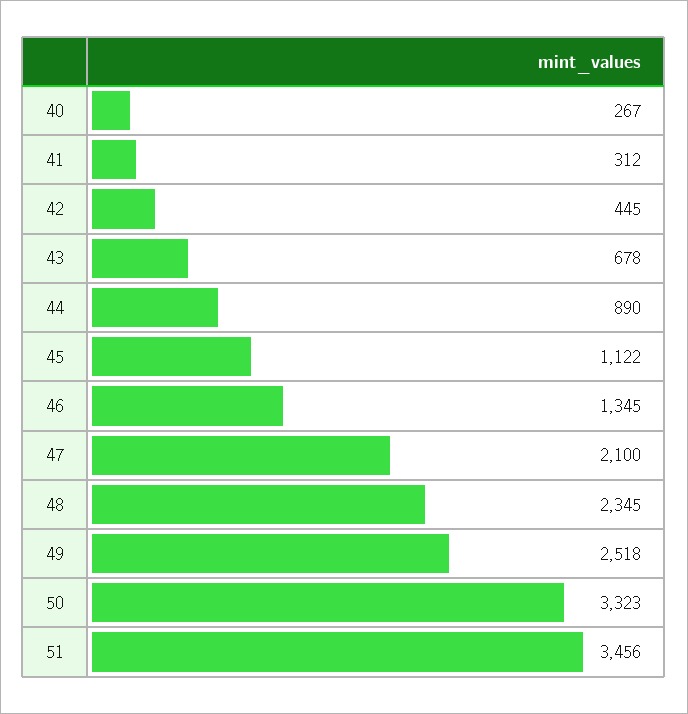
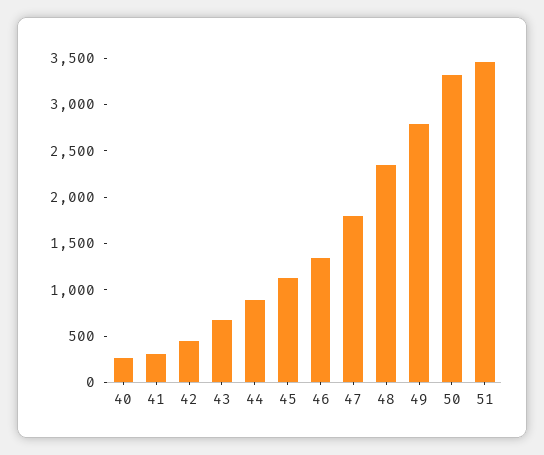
47: 2100 -> 1800
49: 2518 -> 2800

